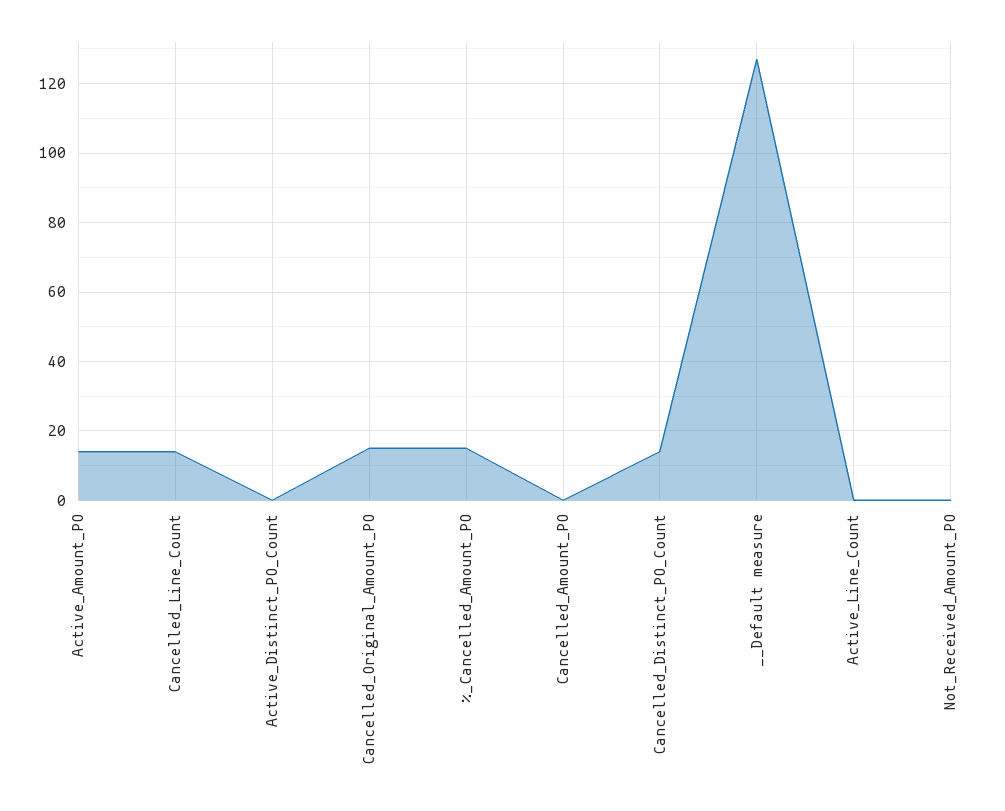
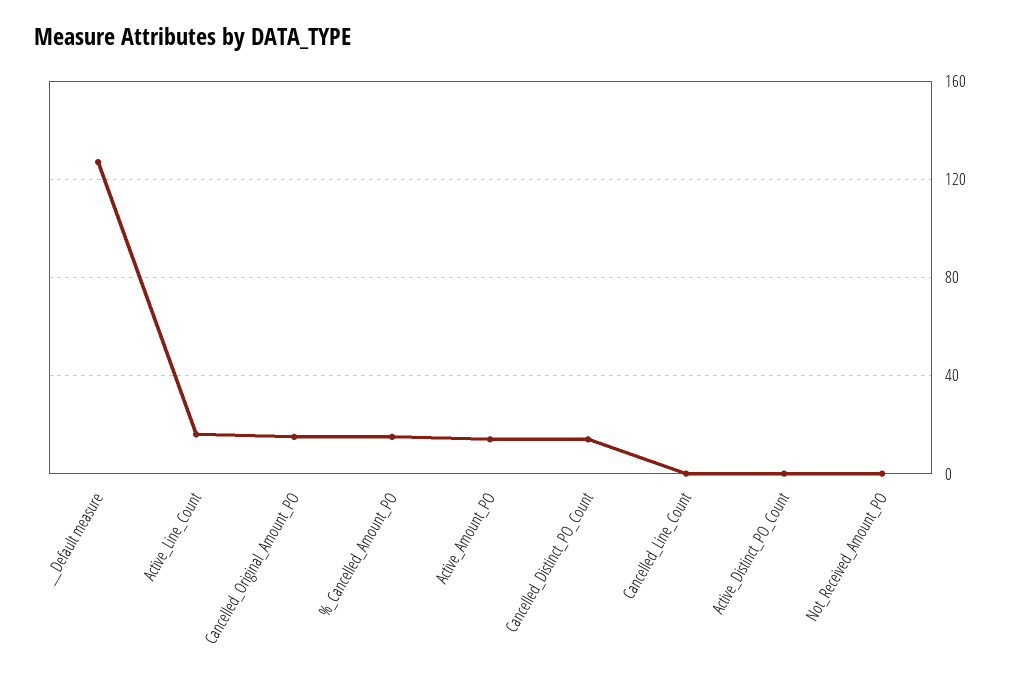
Cancelled_Line_Count: 15 -> 0
Cancelled_Amount_PO: 0 -> none
Active_Line_Count: 0 -> 15

